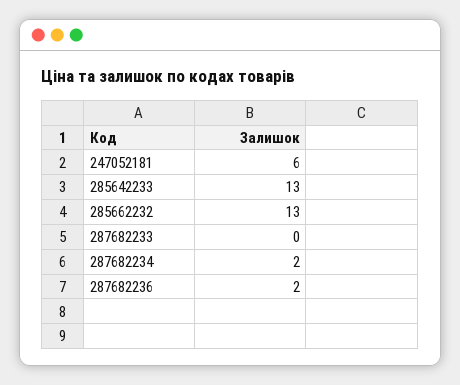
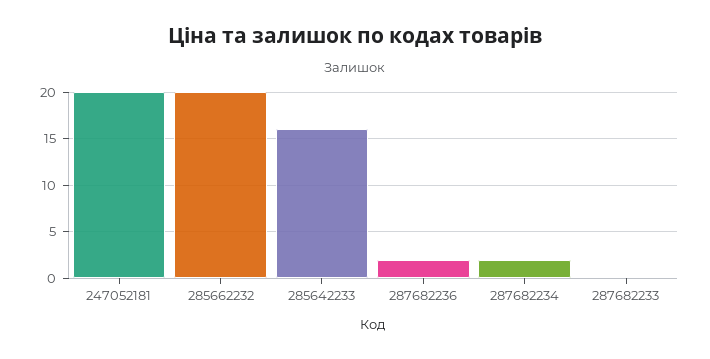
247052181: 6 -> 20
285642233: 13 -> 16
285662232: 13 -> 20

